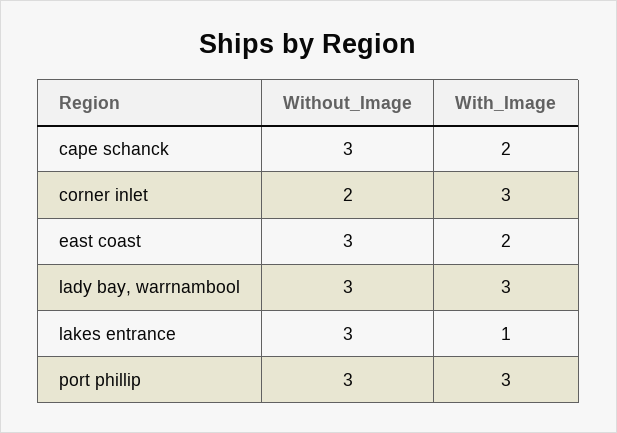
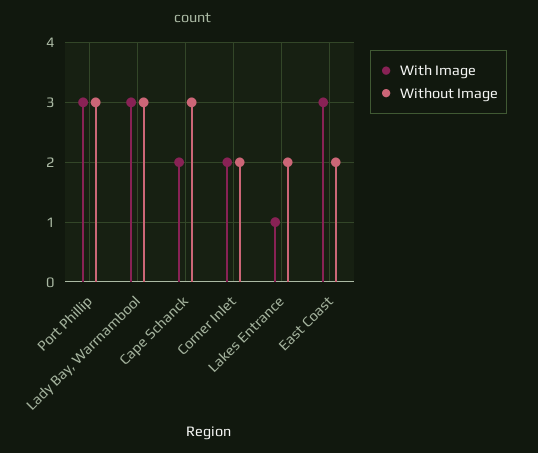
With_Image, corner inlet: 3 -> 2
Without_Image, east coast: 3 -> 2
With_Image, east coast: 2 -> 3
Without_Image, lakes entrance: 3 -> 2

